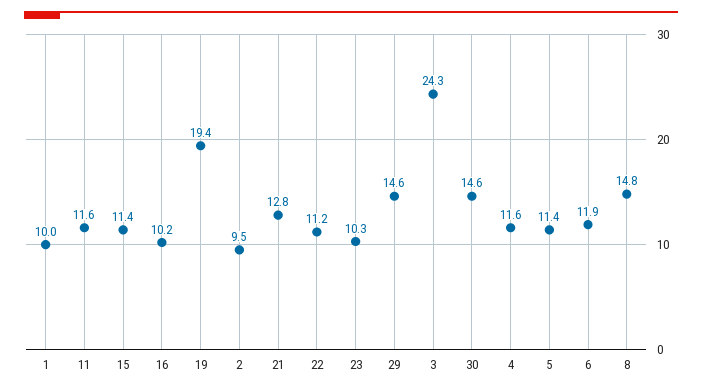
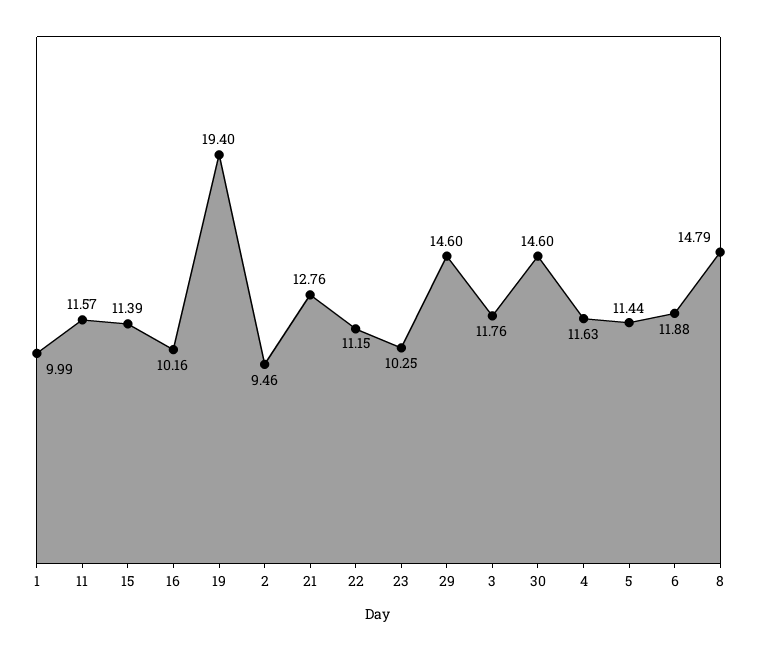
3: 24.3 -> 11.76

